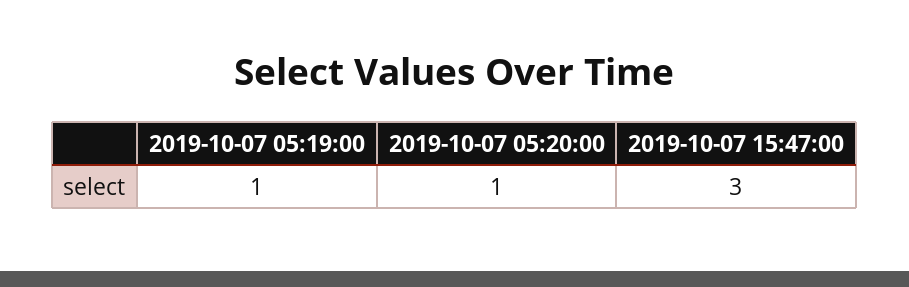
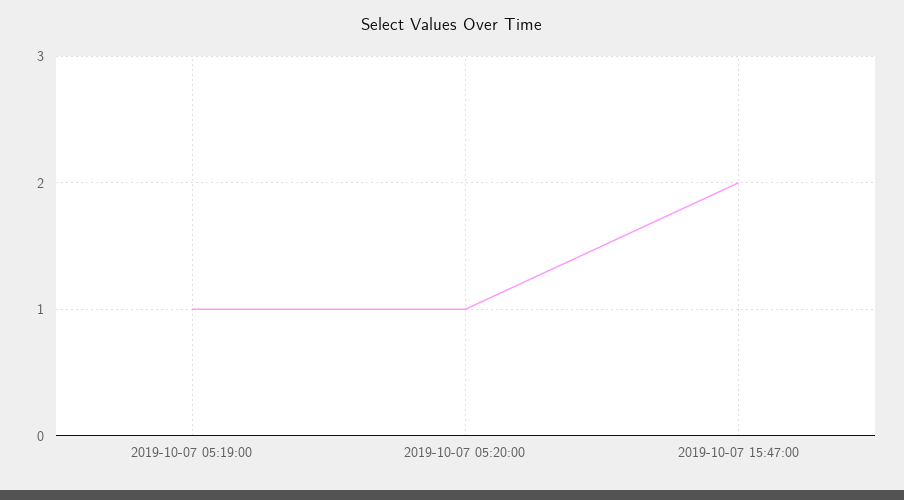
2019-10-07 15:47:00: 3 -> 2

